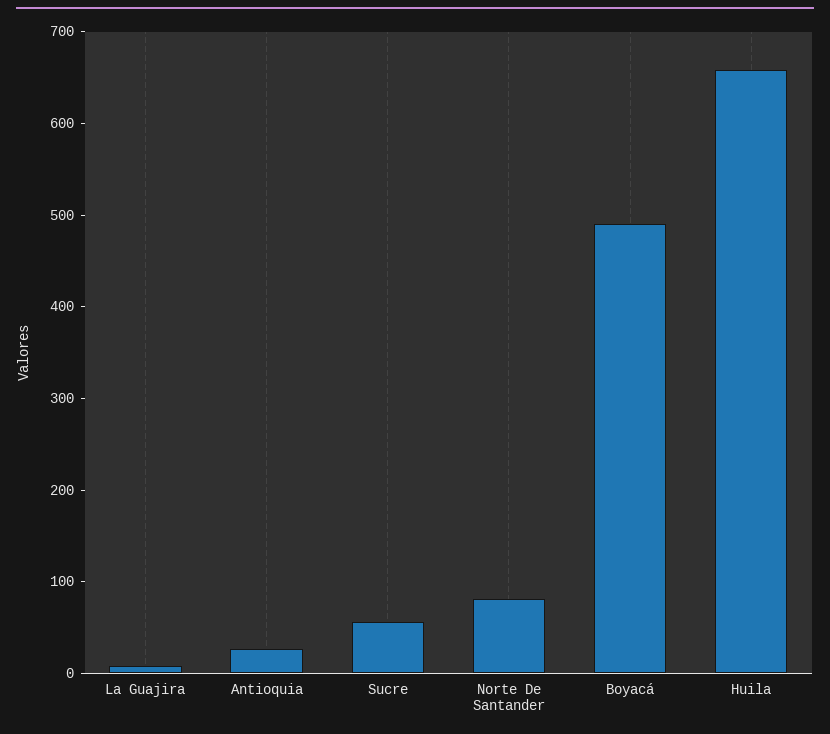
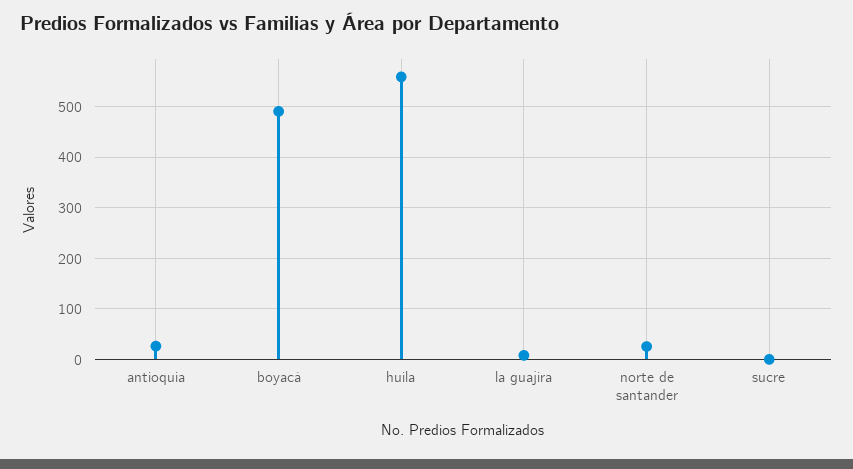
Sucre: 60 -> 0
Norte De Santander: 80 -> 20
Huila: 660 -> 560

